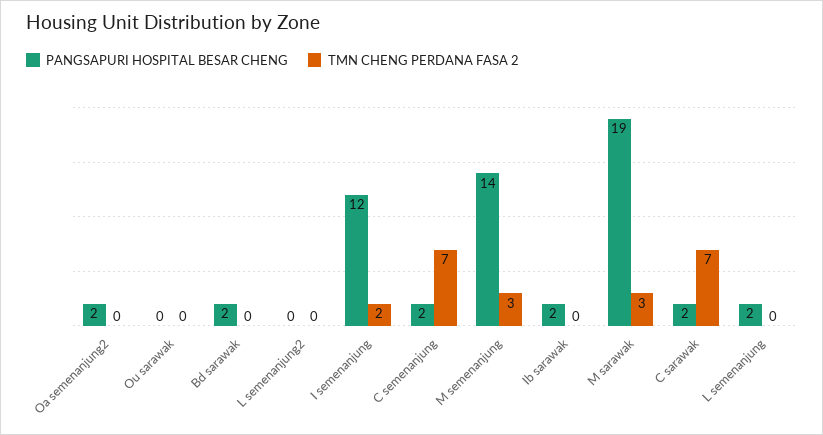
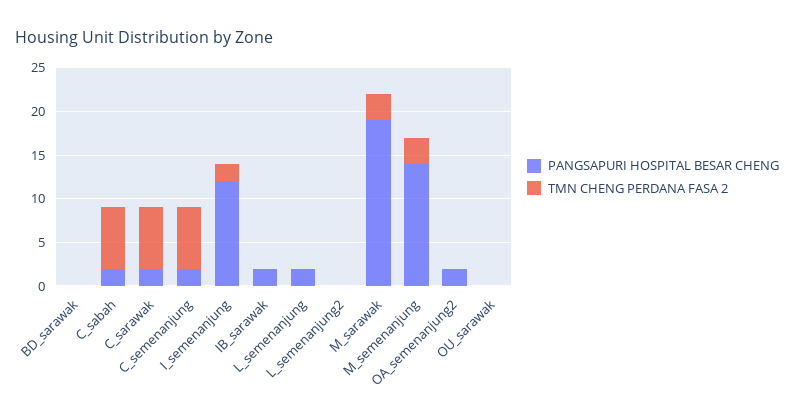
PANGSAPURI HOSPITAL BESAR CHENG, Bd sarawak: 2 -> 0
PANGSAPURI HOSPITAL BESAR CHENG, C_sabah: none -> 2
TMN CHENG PERDANA FASA 2, C_sabah: none -> 7

